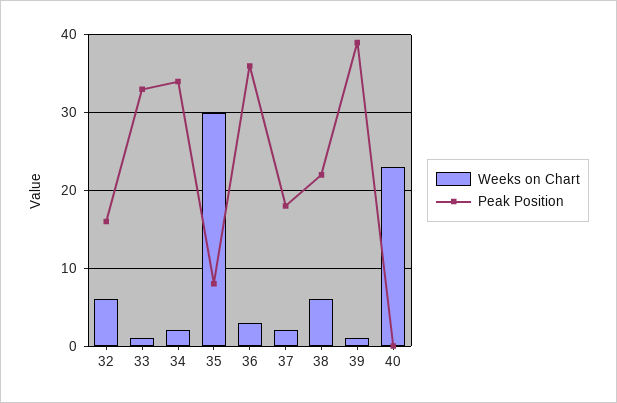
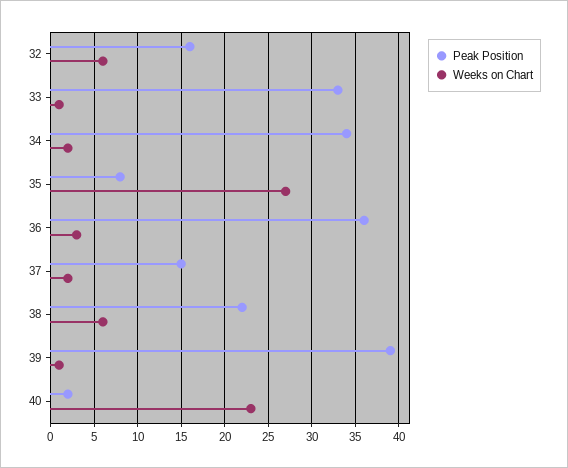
Weeks on Chart, 35: 30 -> 27
Peak Position, 37: 18 -> 15
Peak Position, 40: 0 -> 2

